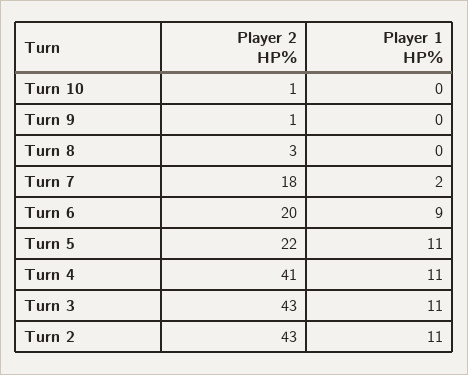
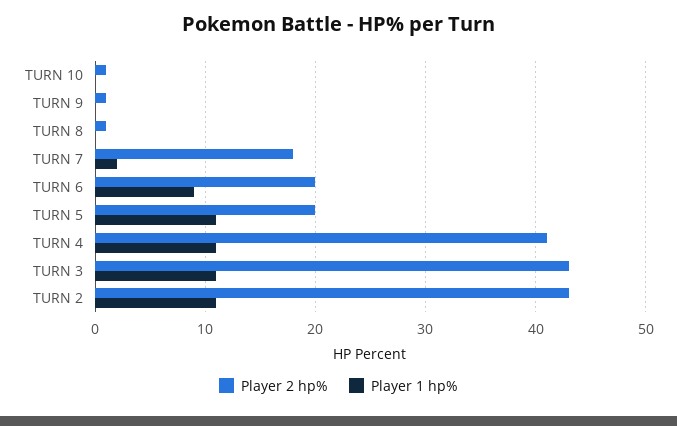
Player 2 HP%, Turn 8: 3 -> 1
Player 2 HP%, Turn 5: 22 -> 20

